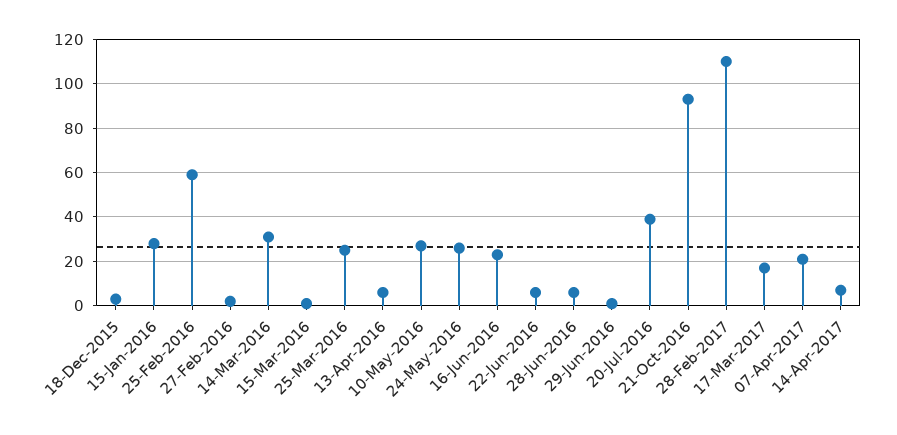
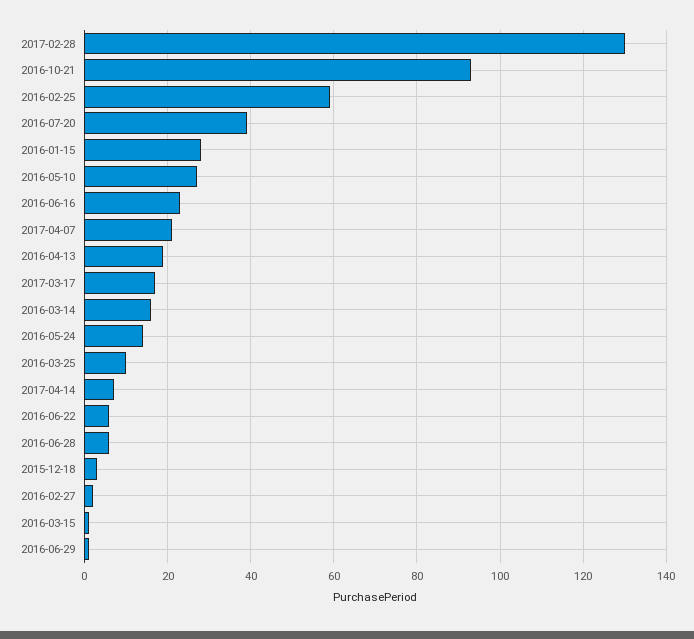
14-Mar-2016: 30 -> 15
25-Mar-2016: 25 -> 10
13-Apr-2016: 5 -> 20
24-May-2016: 25 -> 15
28-Feb-2017: 110 -> 130

